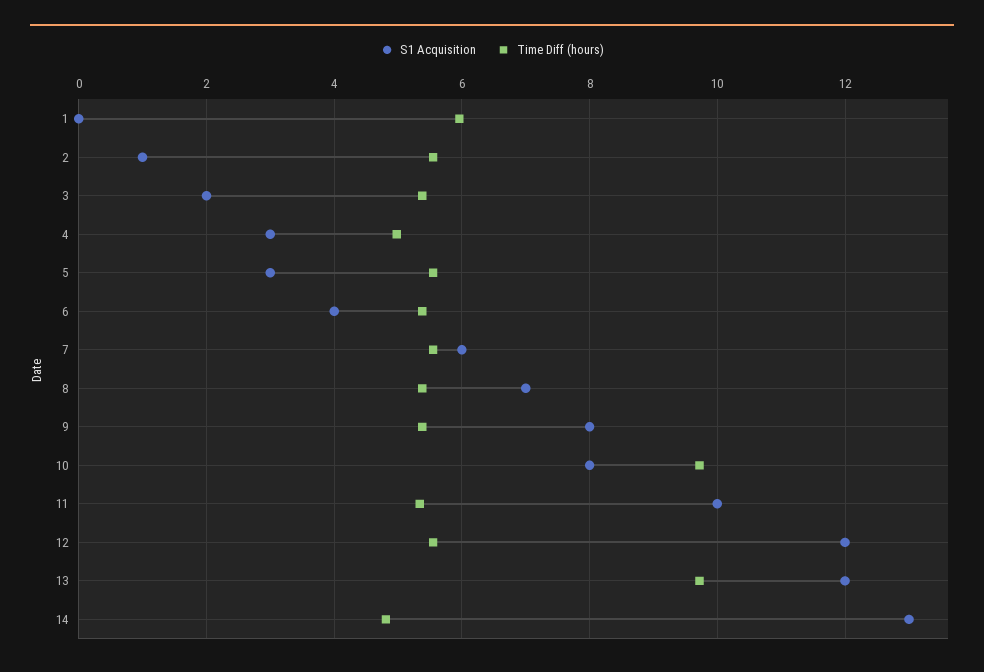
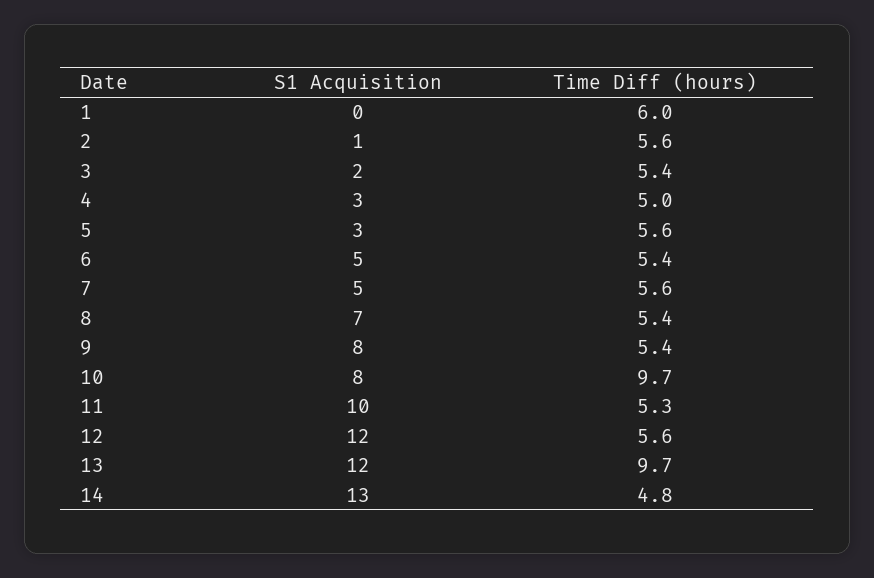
S1 Acquisition, 6: 4 -> 5
S1 Acquisition, 7: 6 -> 5

